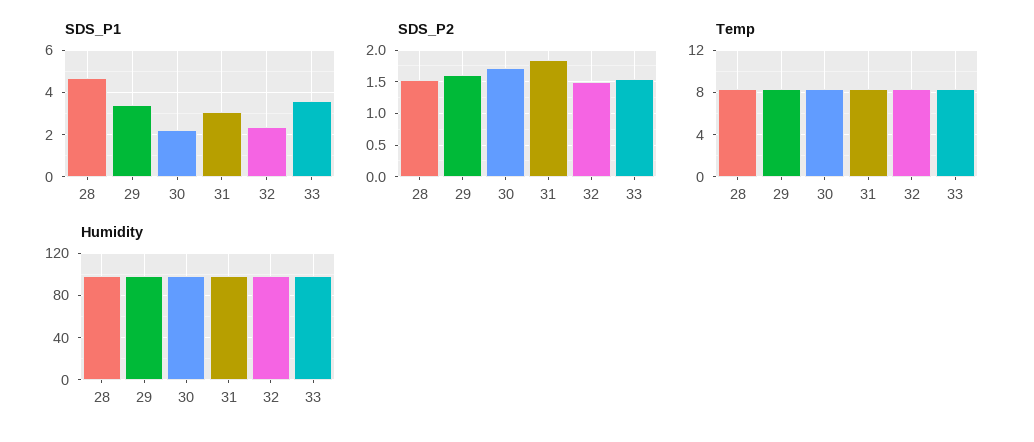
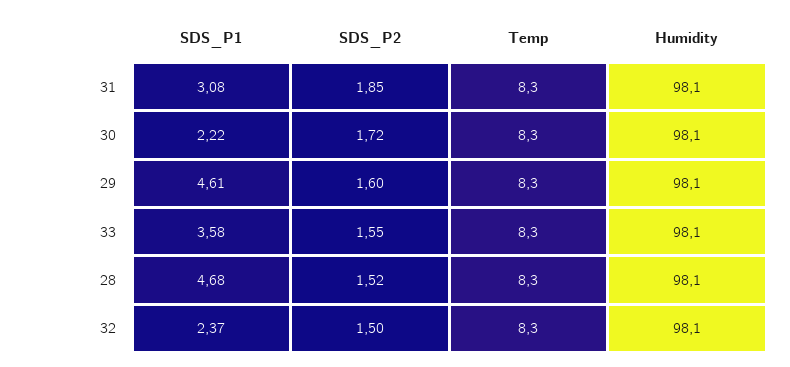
SDS_P1, 29: 3.5 -> 4.61

